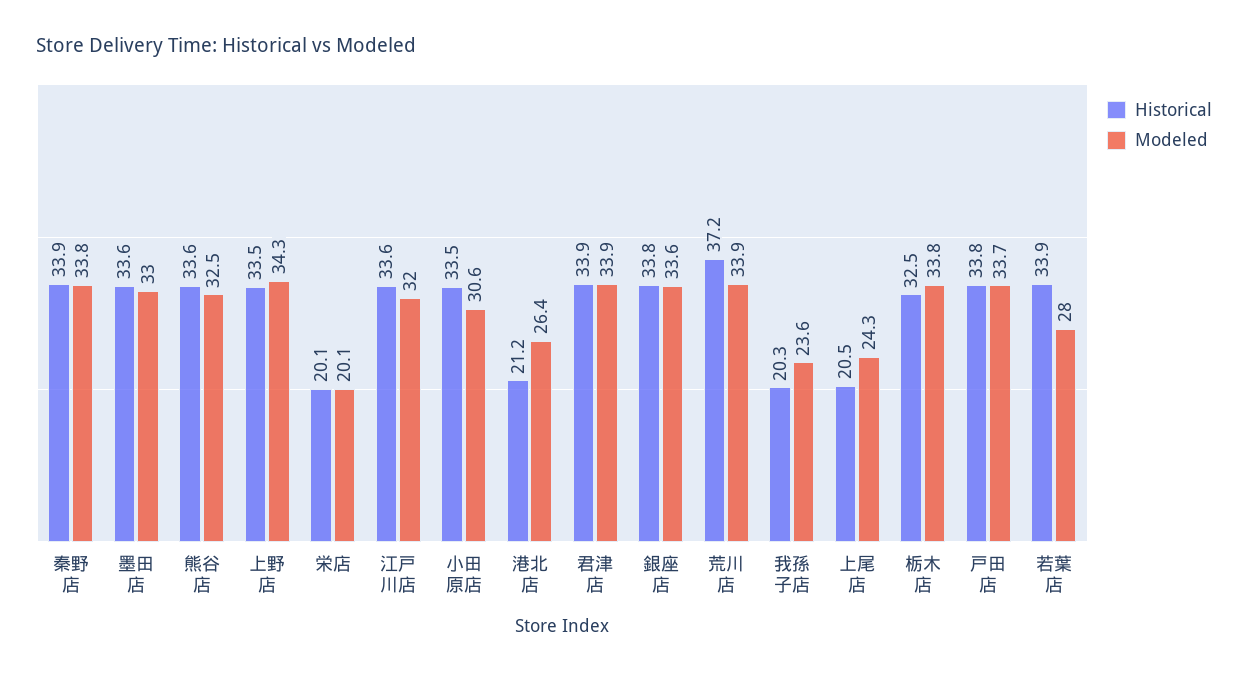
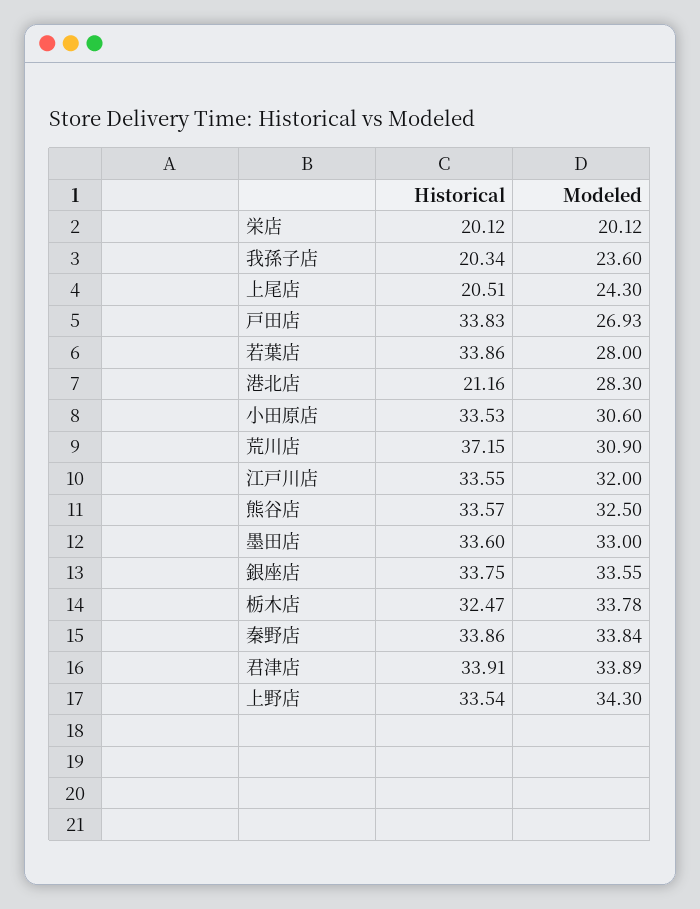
Modeled, 港北店: 26.4 -> 28.3
Modeled, 荒川店: 33.9 -> 30.9
Modeled, 戸田店: 33.7 -> 26.93

